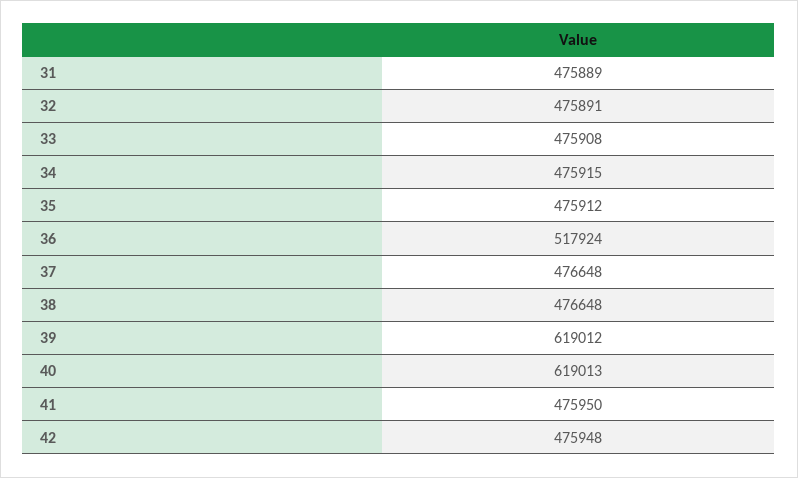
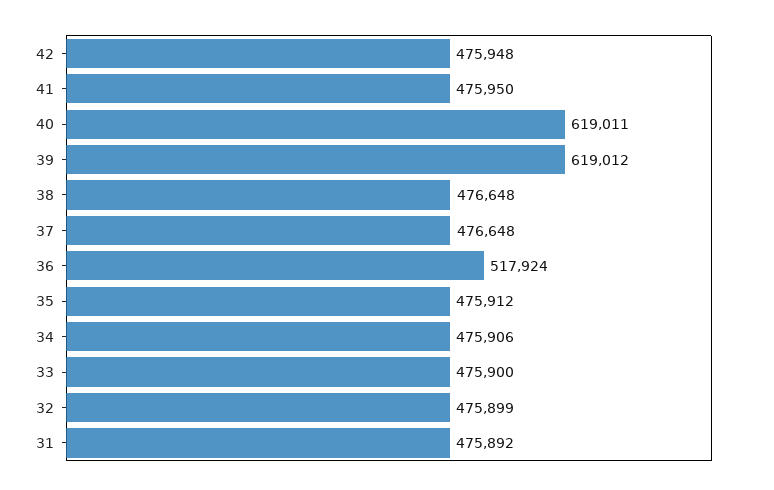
31: 475889 -> 475892
32: 475891 -> 475899
33: 475908 -> 475900
34: 475915 -> 475906
40: 619013 -> 619011

